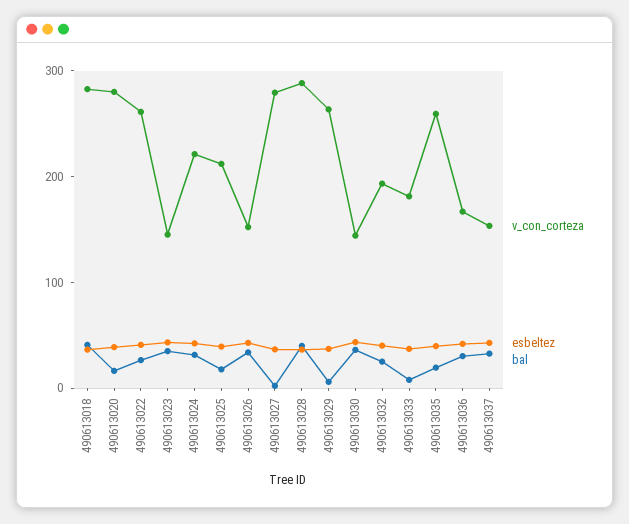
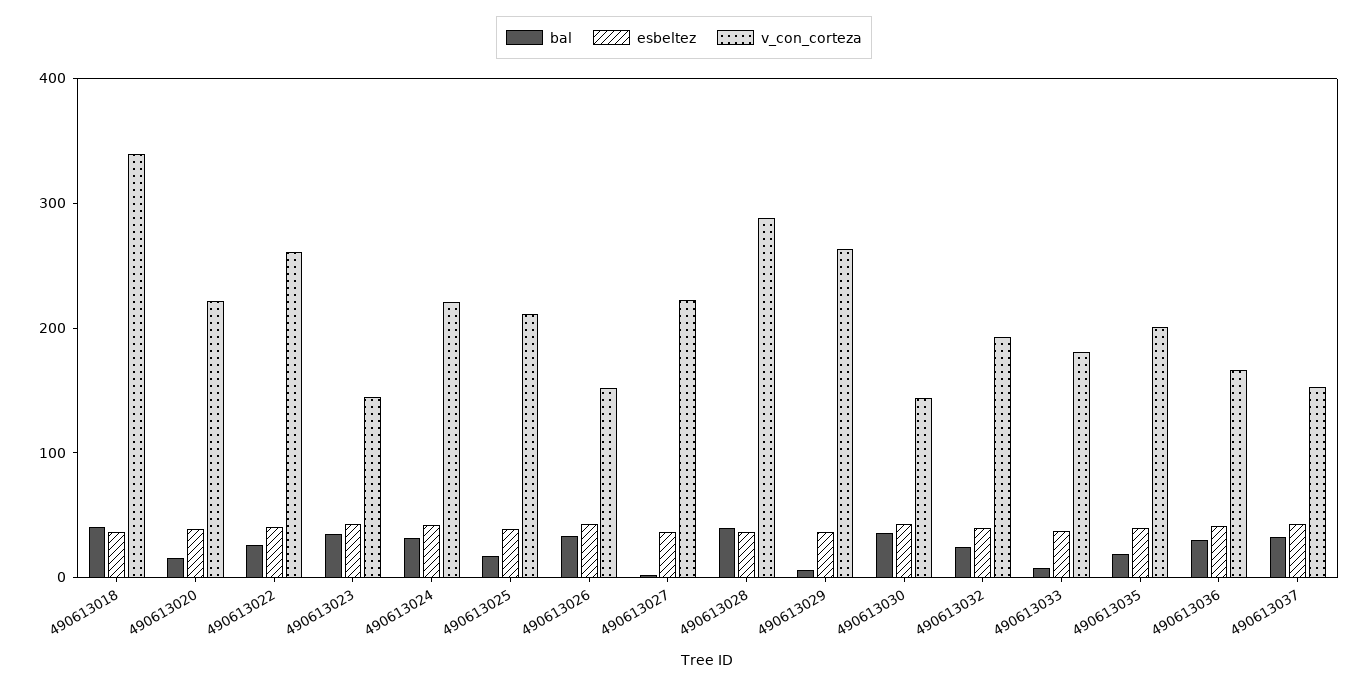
v_con_corteza, 490613018: 280 -> 340
v_con_corteza, 490613020: 280 -> 220
v_con_corteza, 490613027: 280 -> 220
v_con_corteza, 490613035: 260 -> 200

